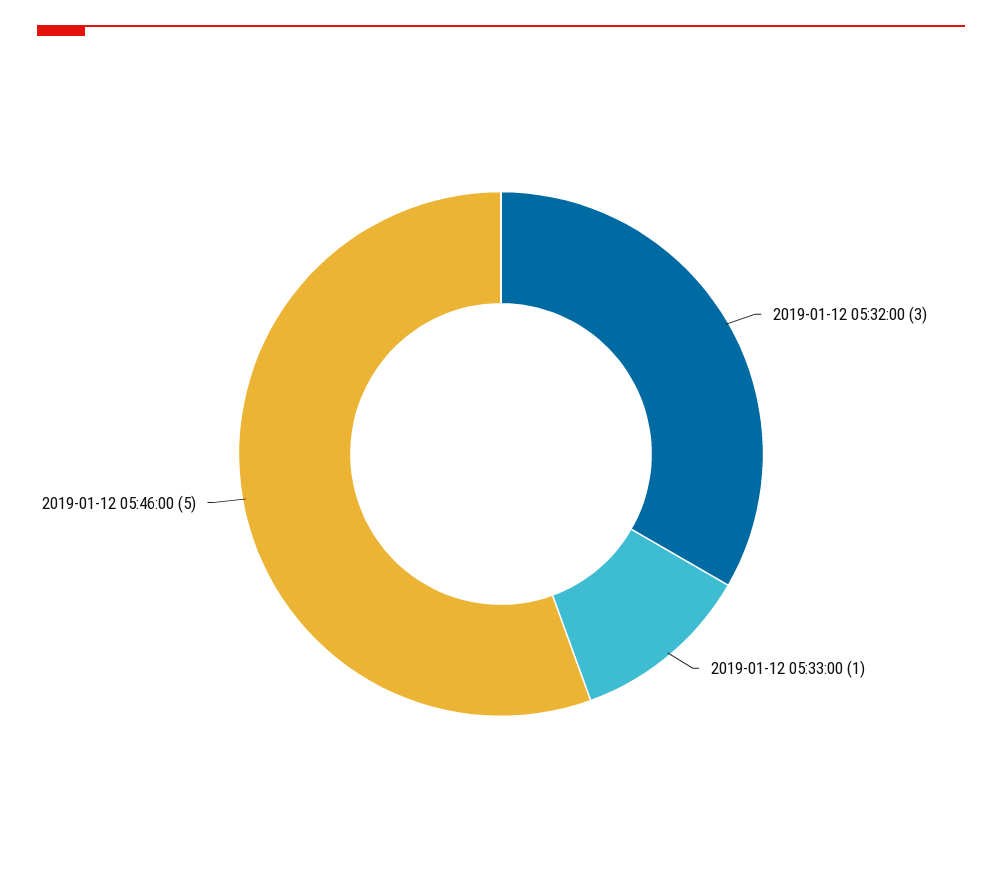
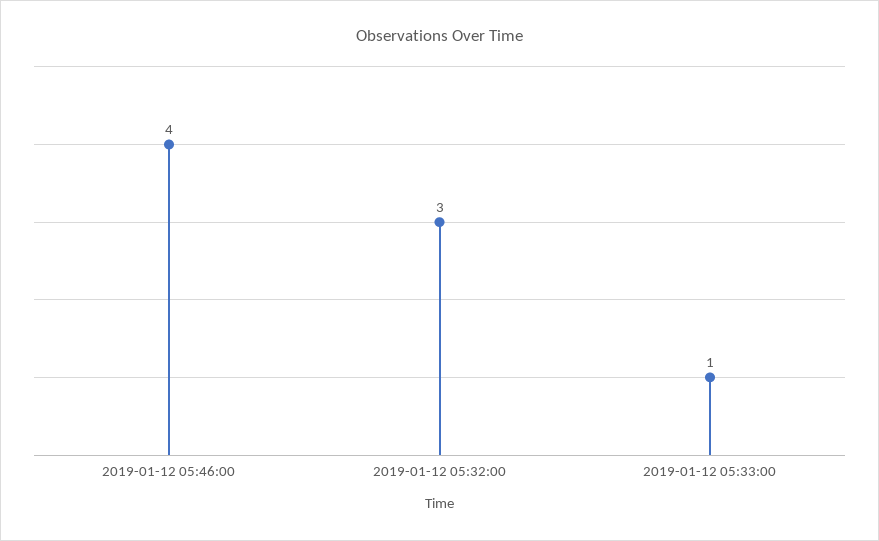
2019-01-12 05:46:00: 5 -> 4

